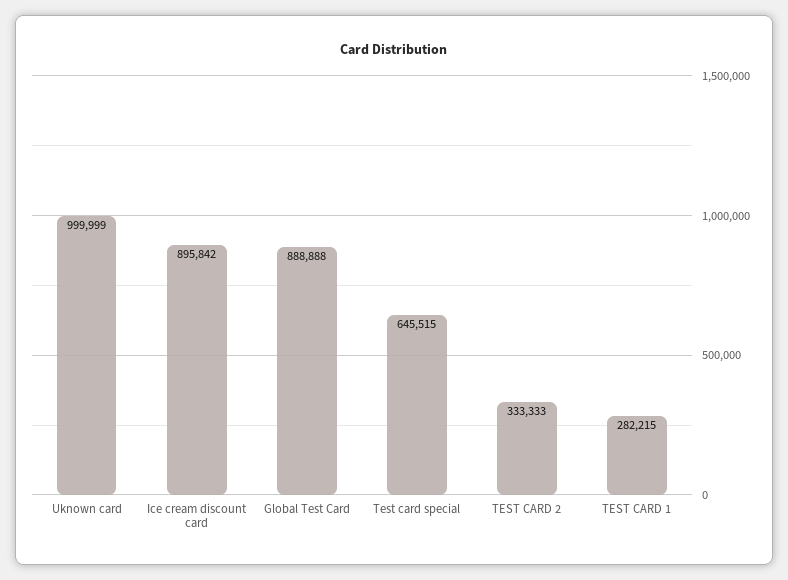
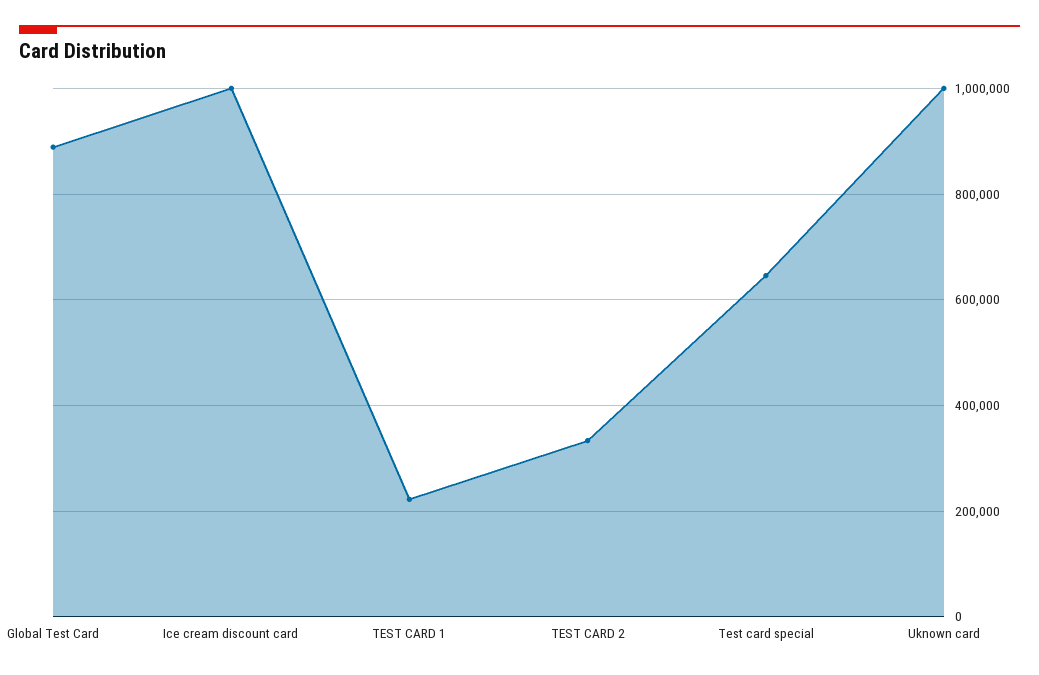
Ice cream discount card: 895842 -> 1000000
TEST CARD 1: 282215 -> 220000

